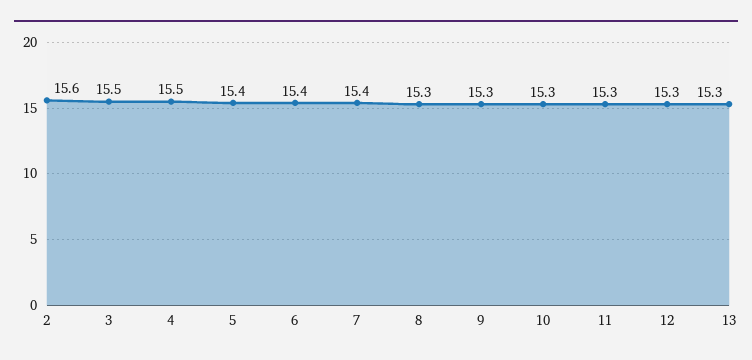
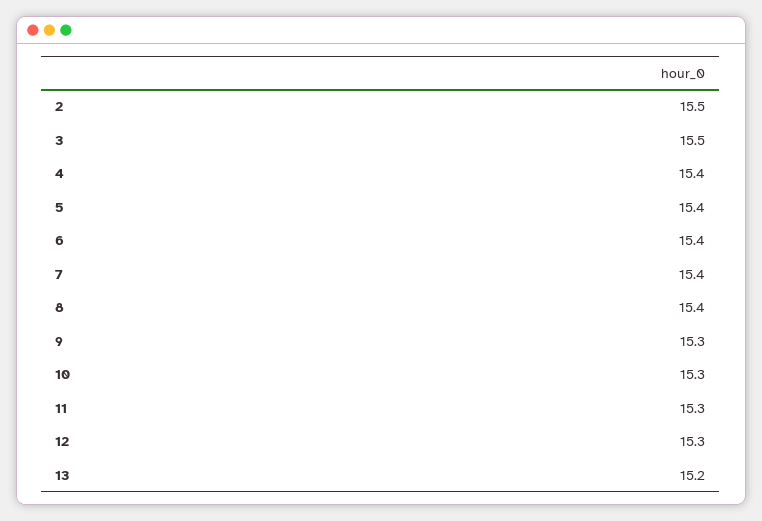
2: 15.6 -> 15.5
4: 15.5 -> 15.4
8: 15.3 -> 15.4
13: 15.3 -> 15.2

